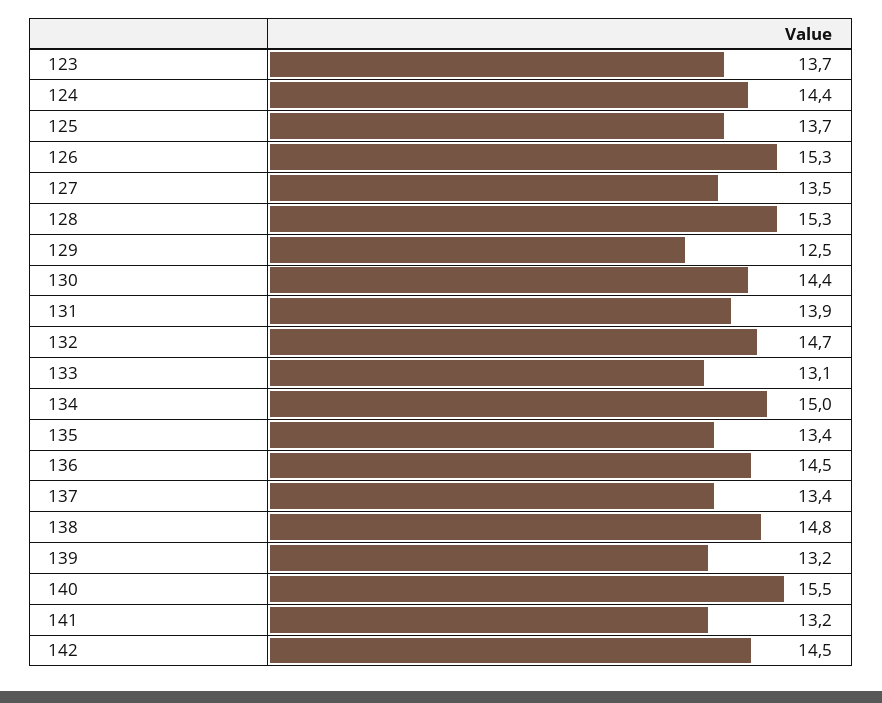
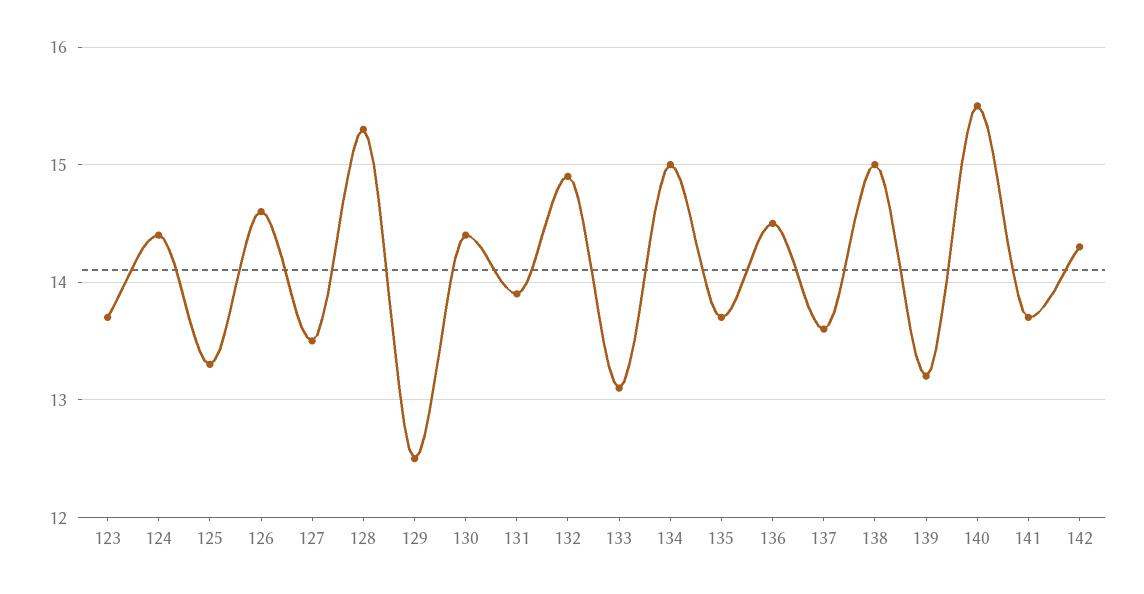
125: 13.7 -> 13.3
126: 15.3 -> 14.6
132: 14.7 -> 14.9
135: 13.4 -> 13.7
137: 13.4 -> 13.6
138: 14.8 -> 15
141: 13.2 -> 13.7
142: 14.5 -> 14.3

